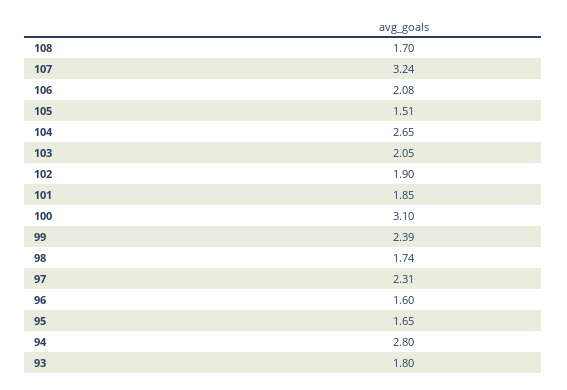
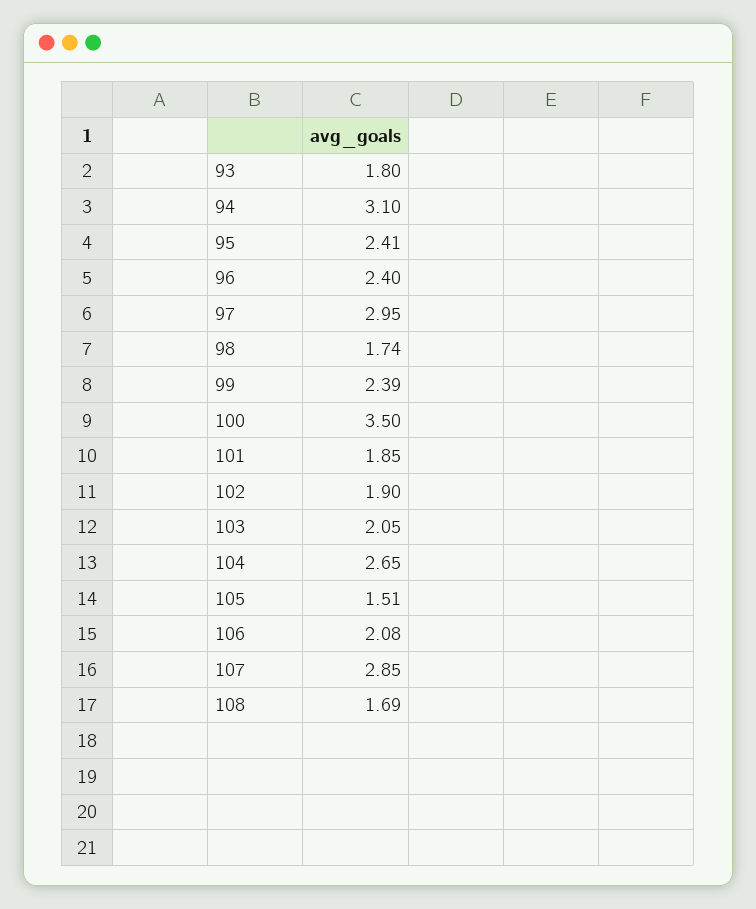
108: 1.7 -> 1.69
107: 3.24 -> 2.85
100: 3.1 -> 3.5
97: 2.31 -> 2.95
96: 1.6 -> 2.4
95: 1.65 -> 2.41
94: 2.8 -> 3.1

